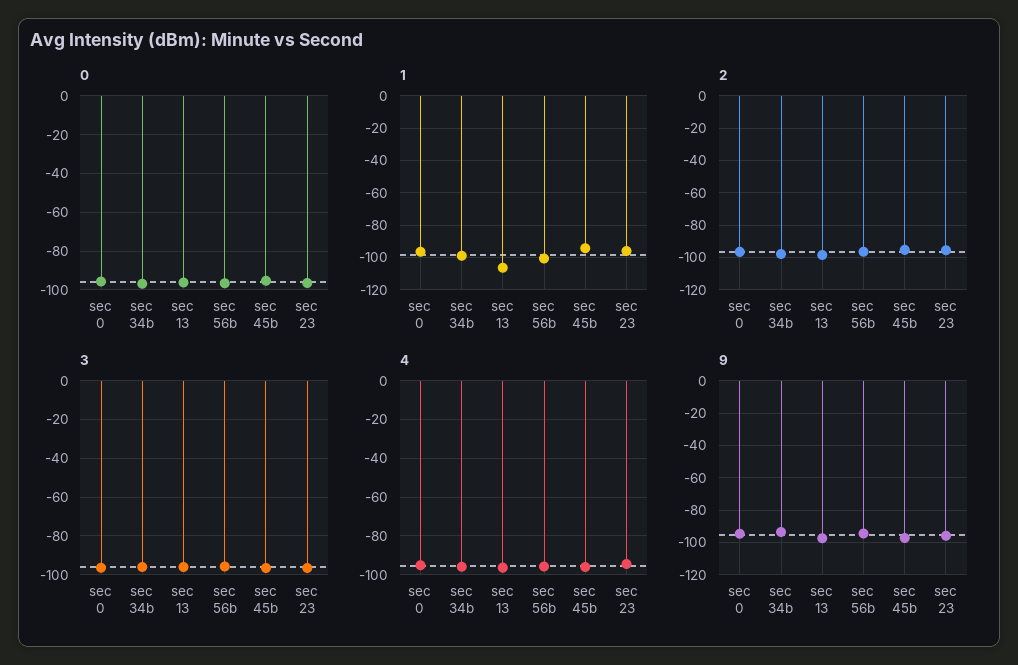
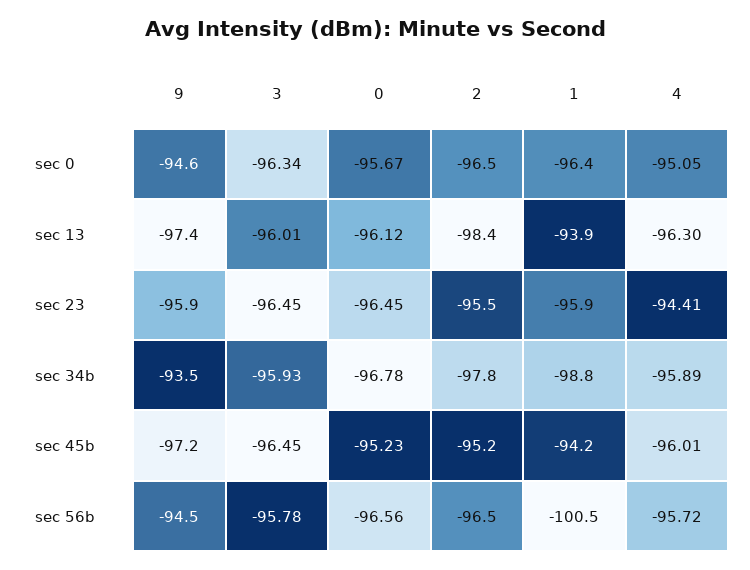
1, sec 13: -105 -> -93.9

